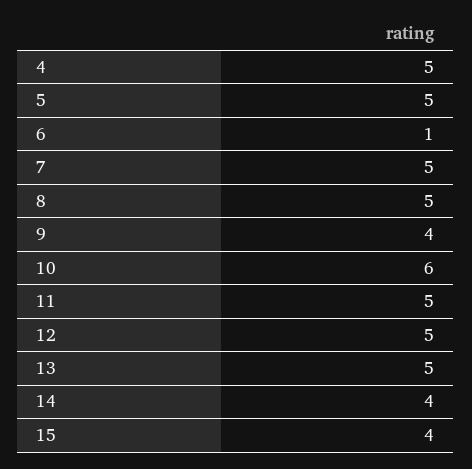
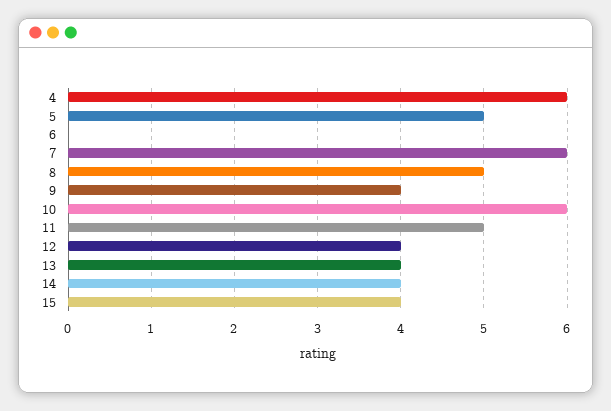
4: 5 -> 6
6: 1 -> 0
7: 5 -> 6
12: 5 -> 4
13: 5 -> 4

